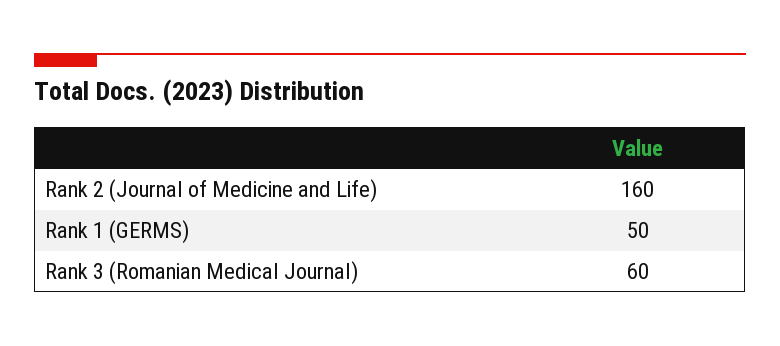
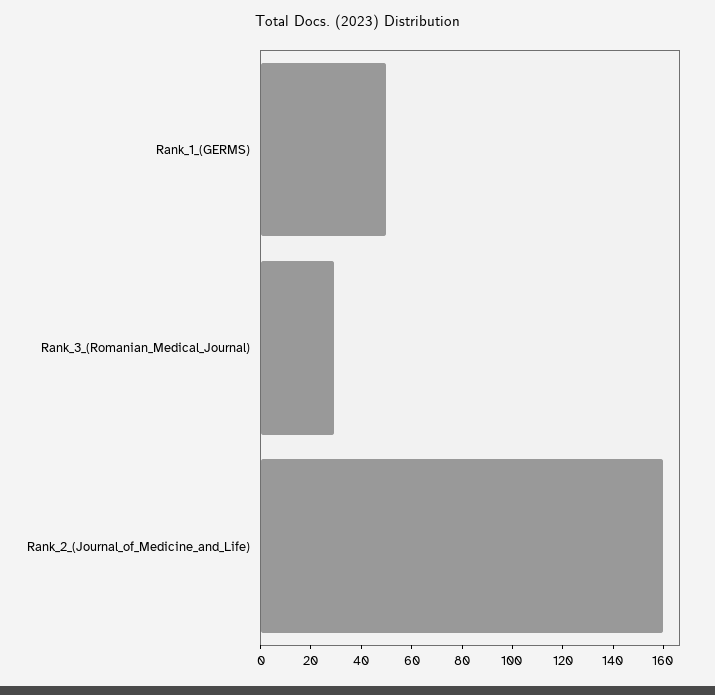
Rank 3 (Romanian Medical Journal): 60 -> 30

